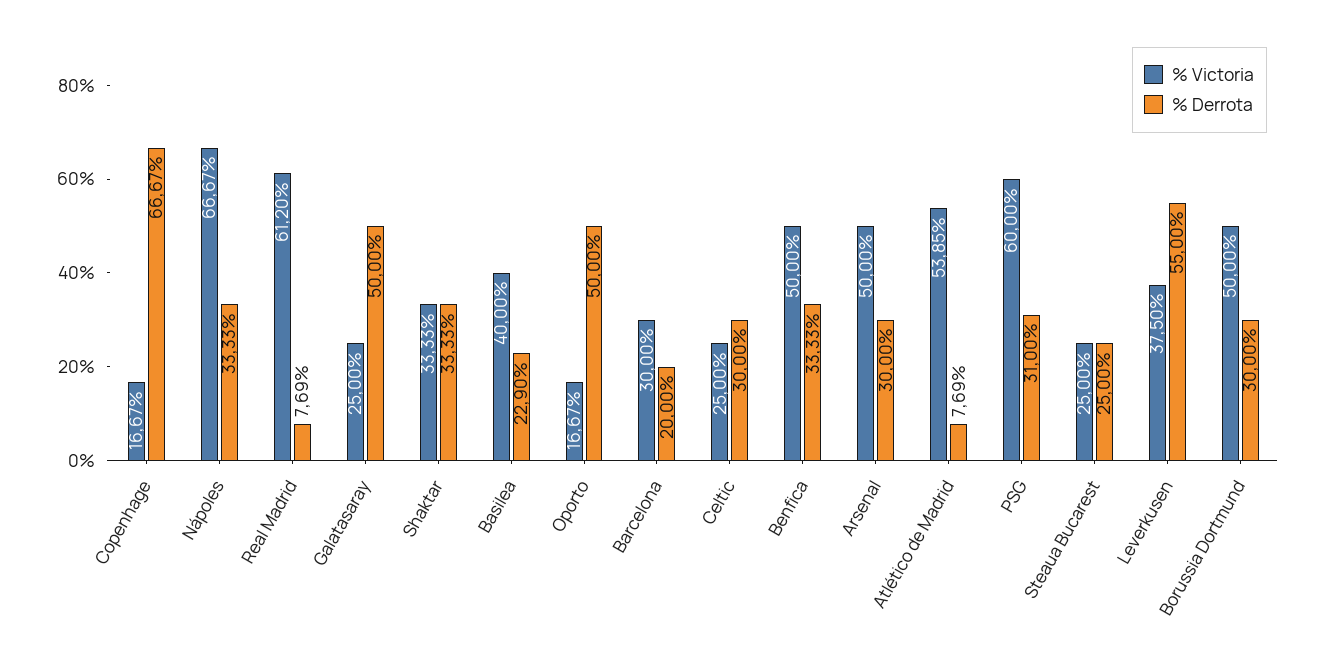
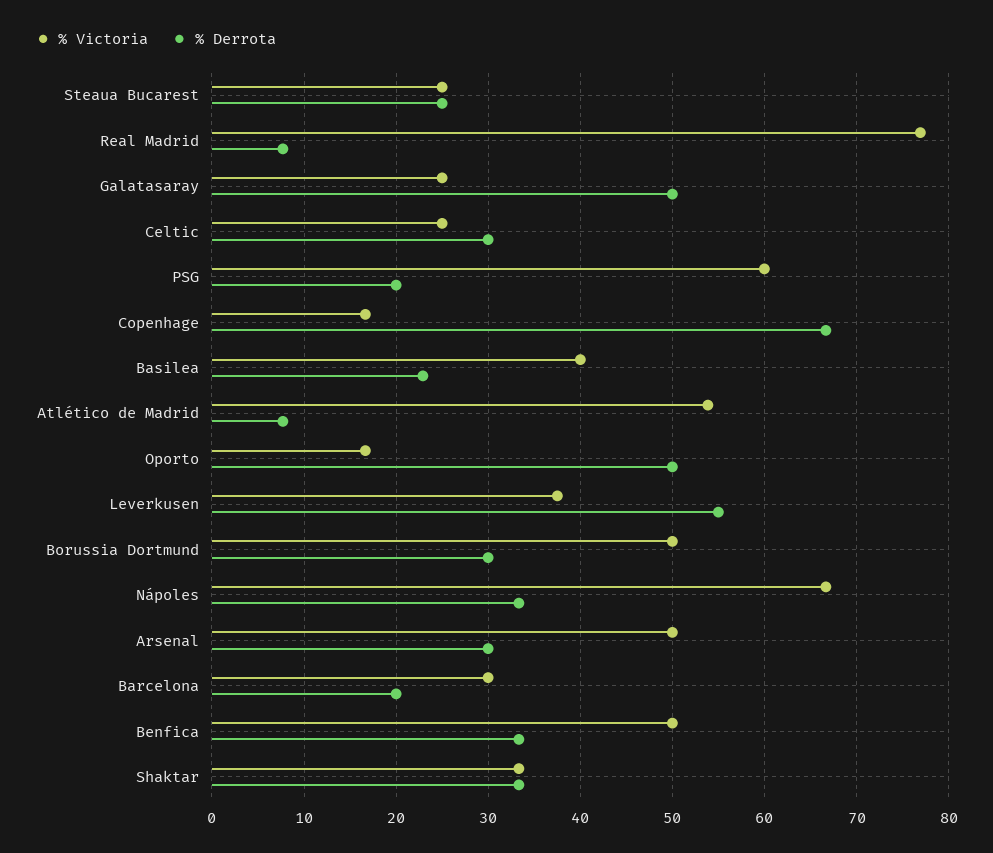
% Victoria, Real Madrid: 61.2 -> 77
% Derrota, PSG: 31 -> 20

